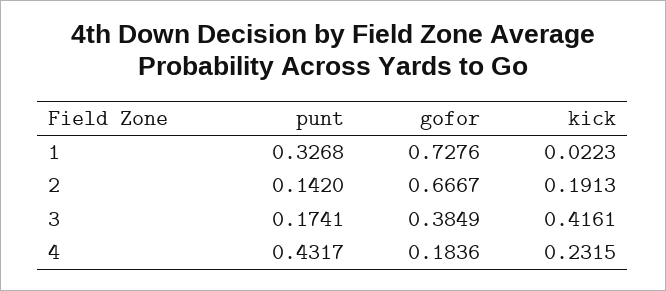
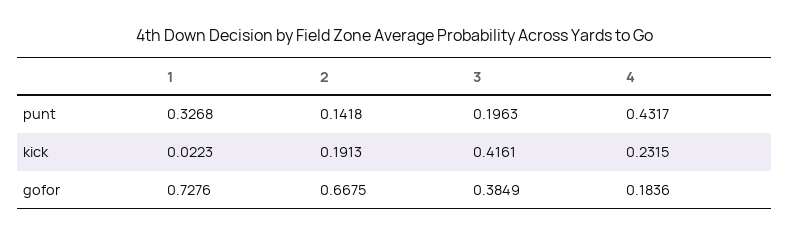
punt, 2: 0.142 -> 0.1418
gofor, 2: 0.6667 -> 0.6675
punt, 3: 0.1741 -> 0.1963

